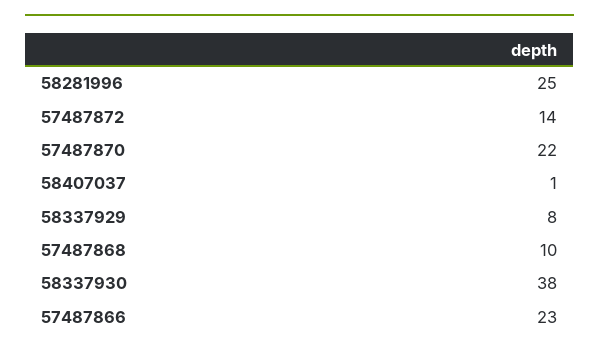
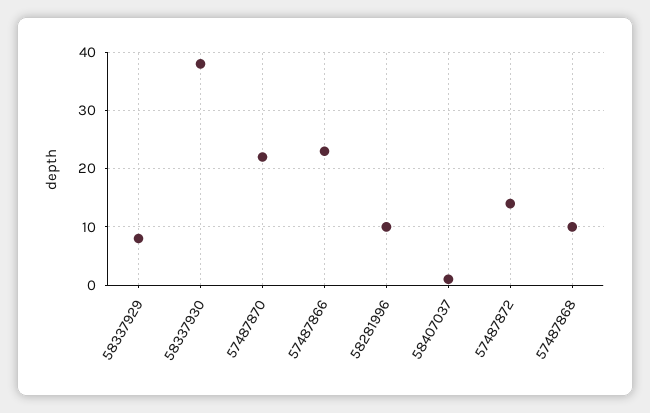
58281996: 25 -> 10

